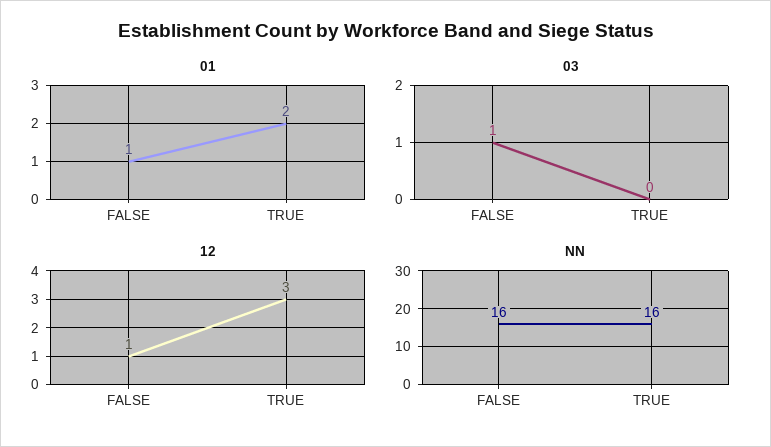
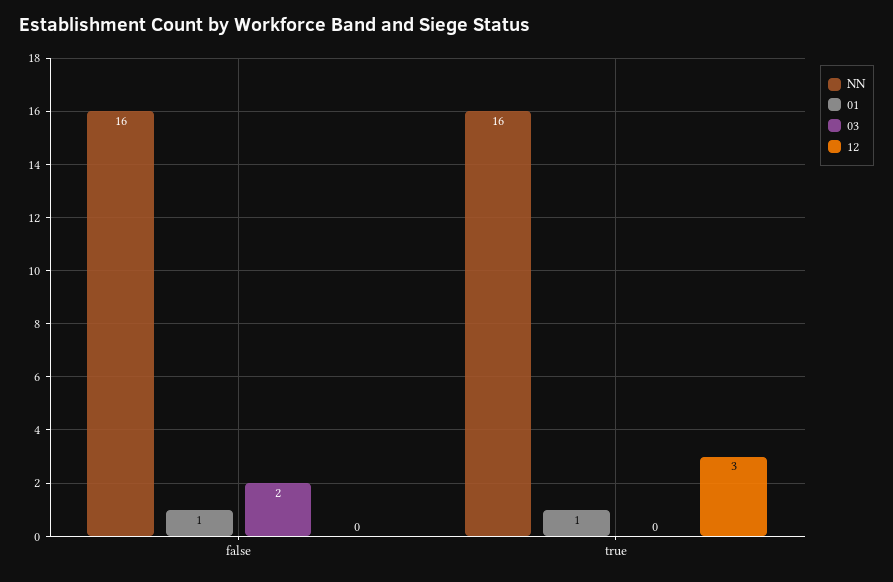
01, TRUE: 2 -> 1
03, FALSE: 1 -> 2
12, FALSE: 1 -> 0

